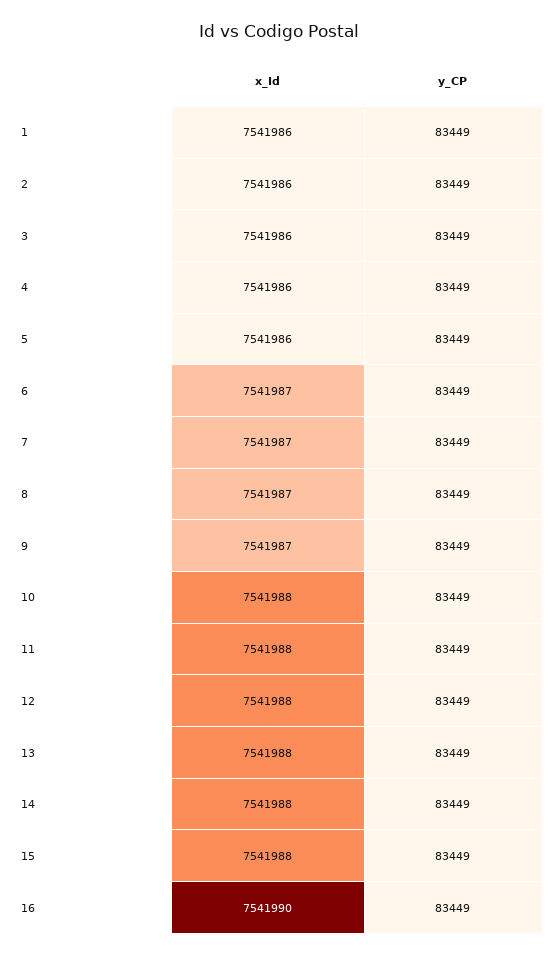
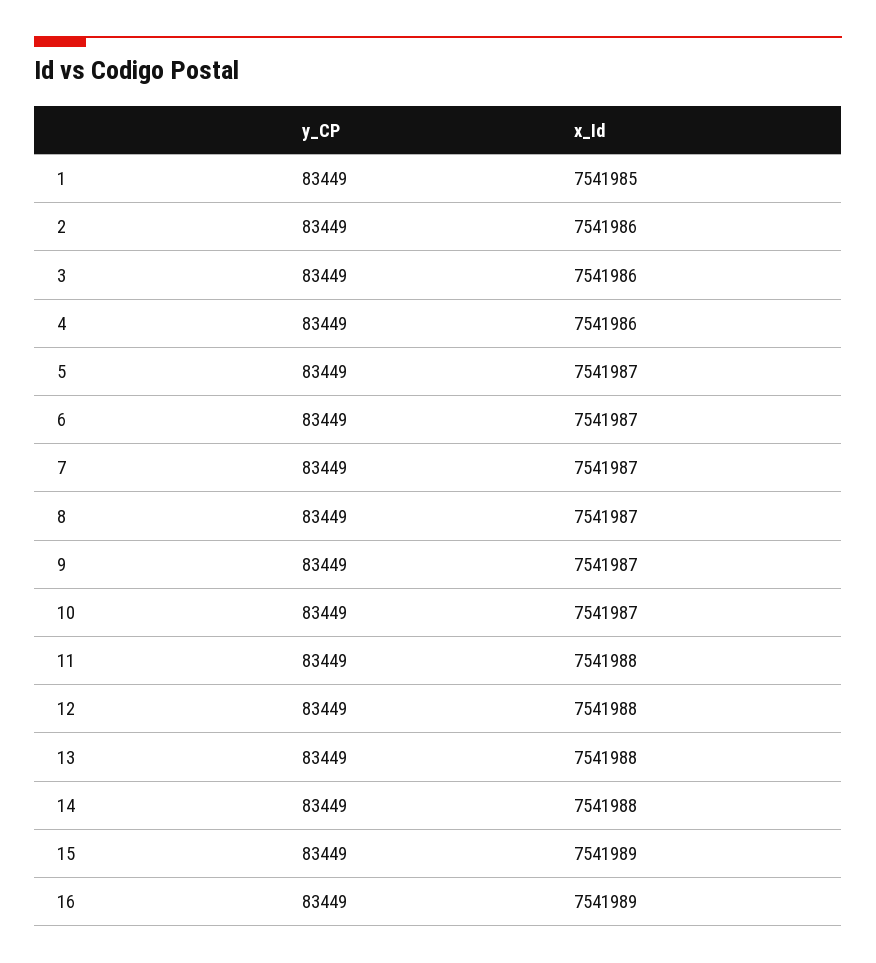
x_Id, 1: 7541986 -> 7541985
x_Id, 5: 7541986 -> 7541987
x_Id, 10: 7541988 -> 7541987
x_Id, 15: 7541988 -> 7541989
x_Id, 16: 7541990 -> 7541989

